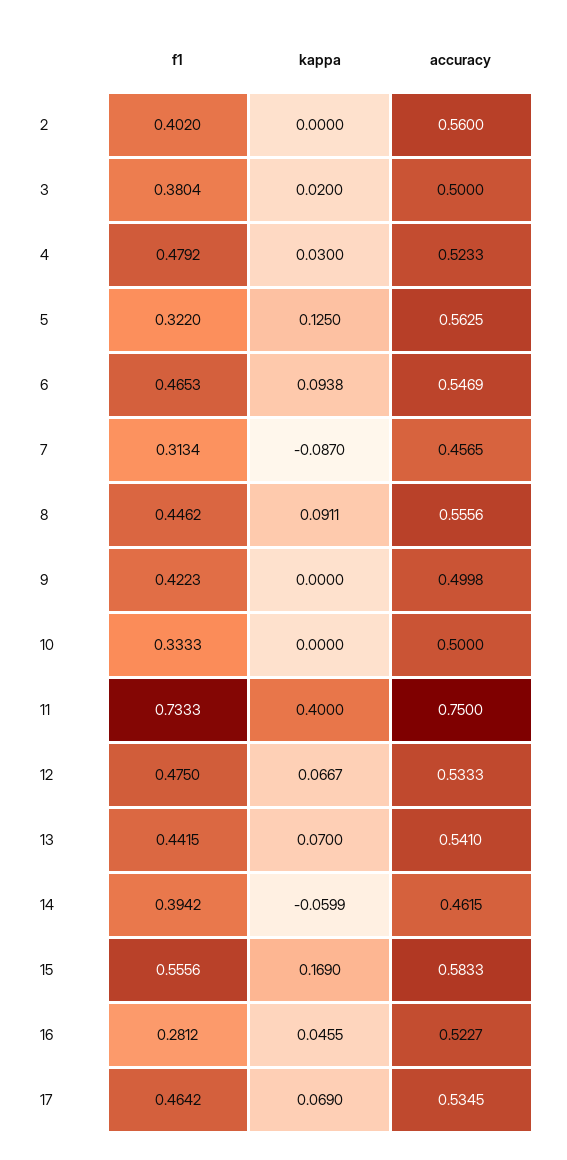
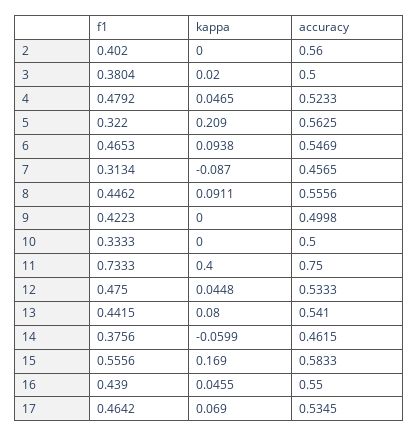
kappa, 4: 0.03 -> 0.0465
kappa, 5: 0.125 -> 0.209
kappa, 12: 0.0667 -> 0.0448
kappa, 13: 0.07 -> 0.08
f1, 14: 0.3942 -> 0.3756
f1, 16: 0.2812 -> 0.439
accuracy, 16: 0.5227 -> 0.55

